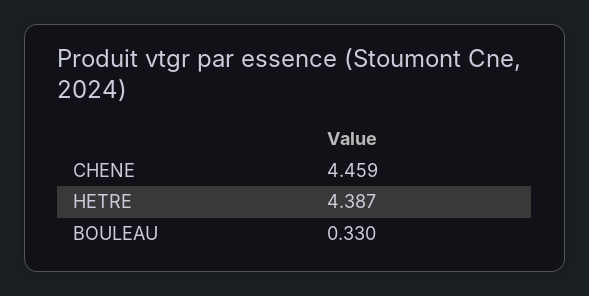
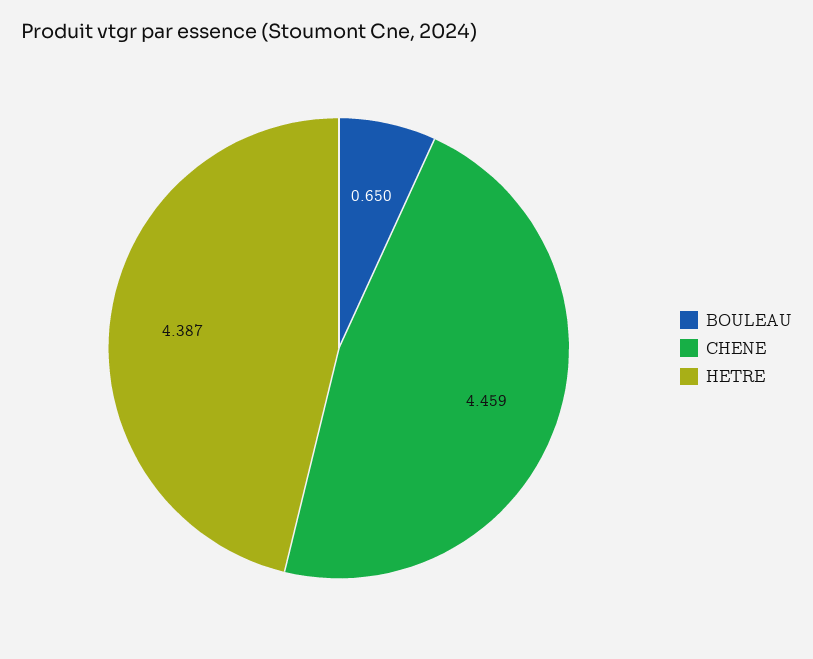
BOULEAU: 0.33 -> 0.65

